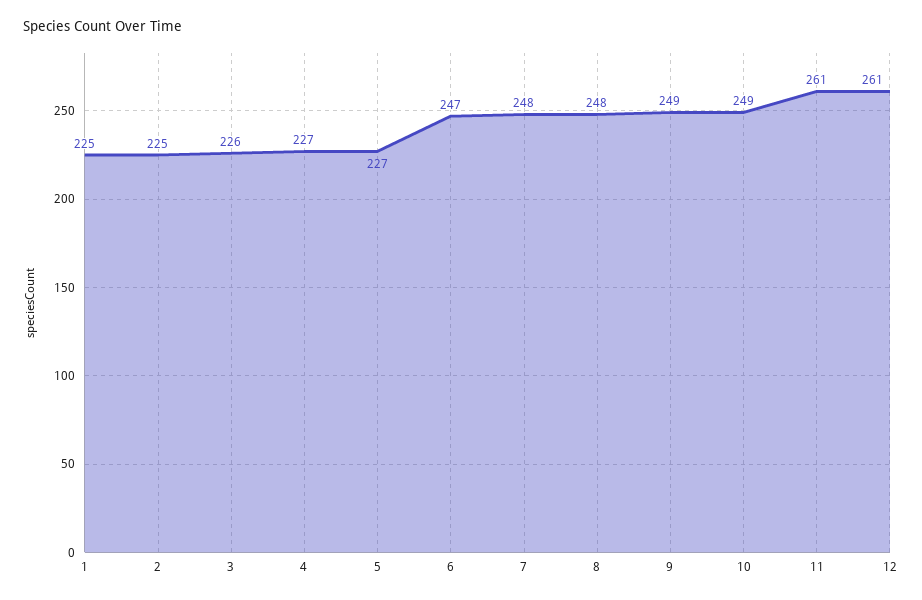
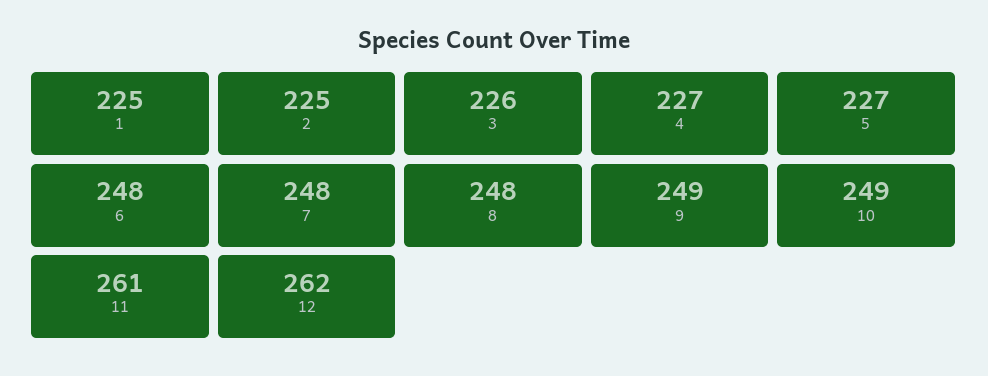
6: 247 -> 248
12: 261 -> 262

